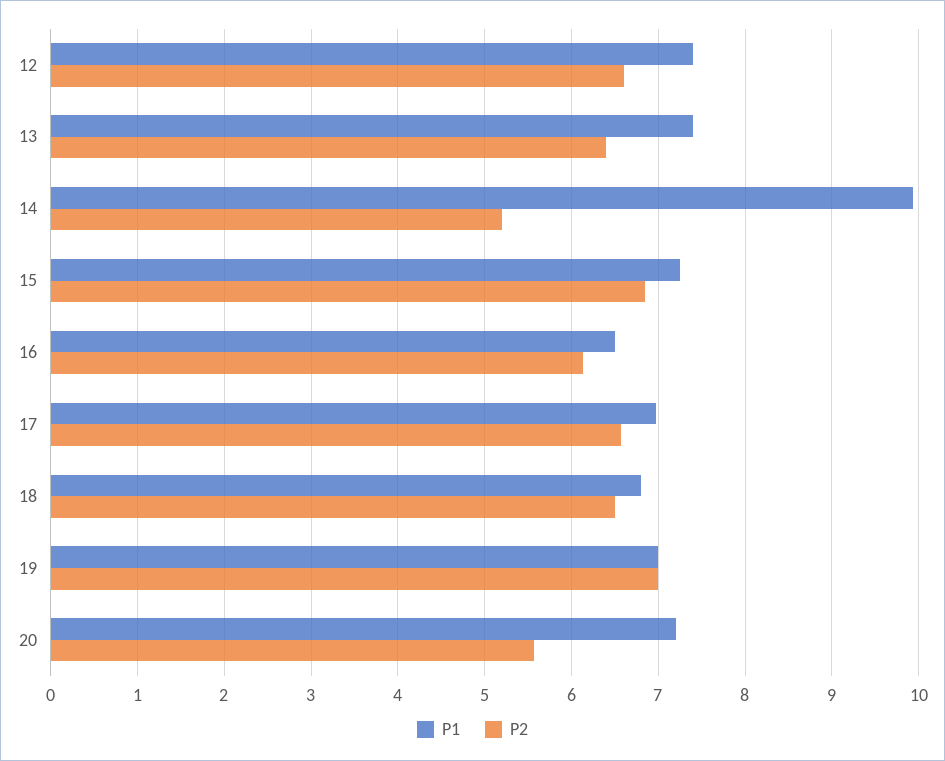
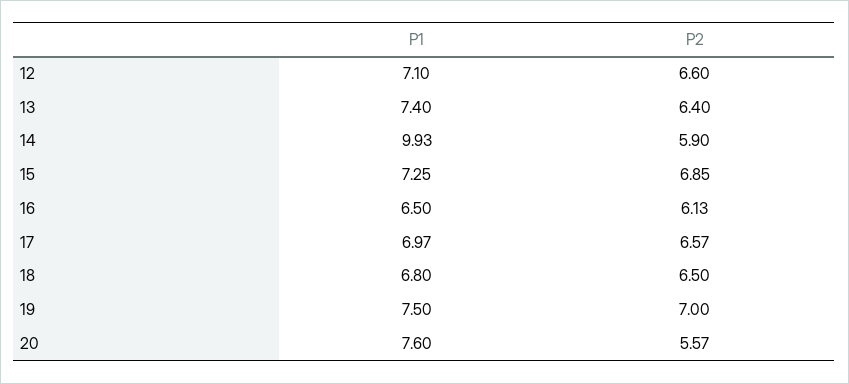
P1, 12: 7.4 -> 7.1
P2, 14: 5.2 -> 5.9
P1, 19: 7 -> 7.5
P1, 20: 7.2 -> 7.6

